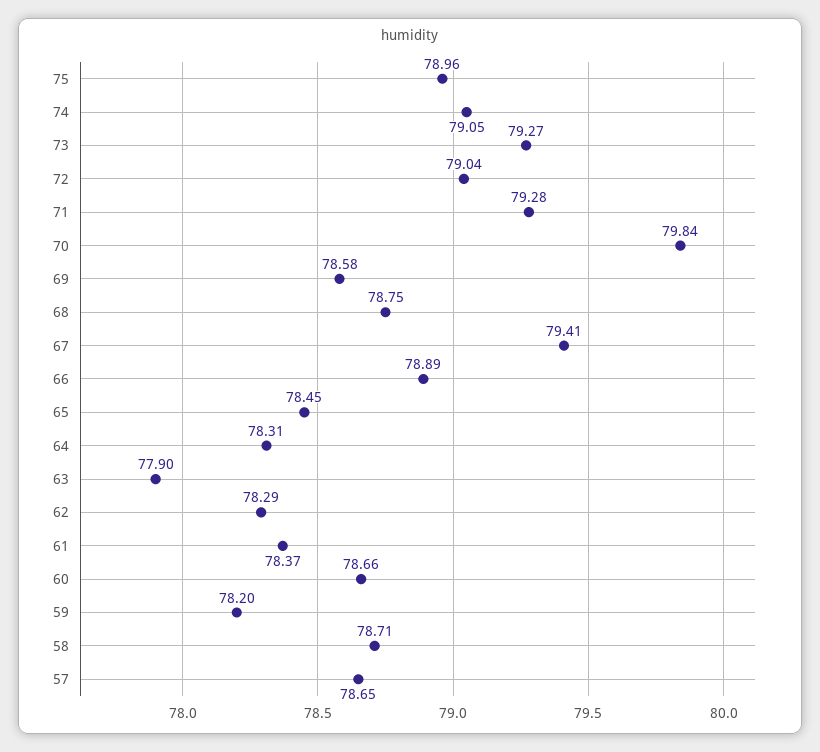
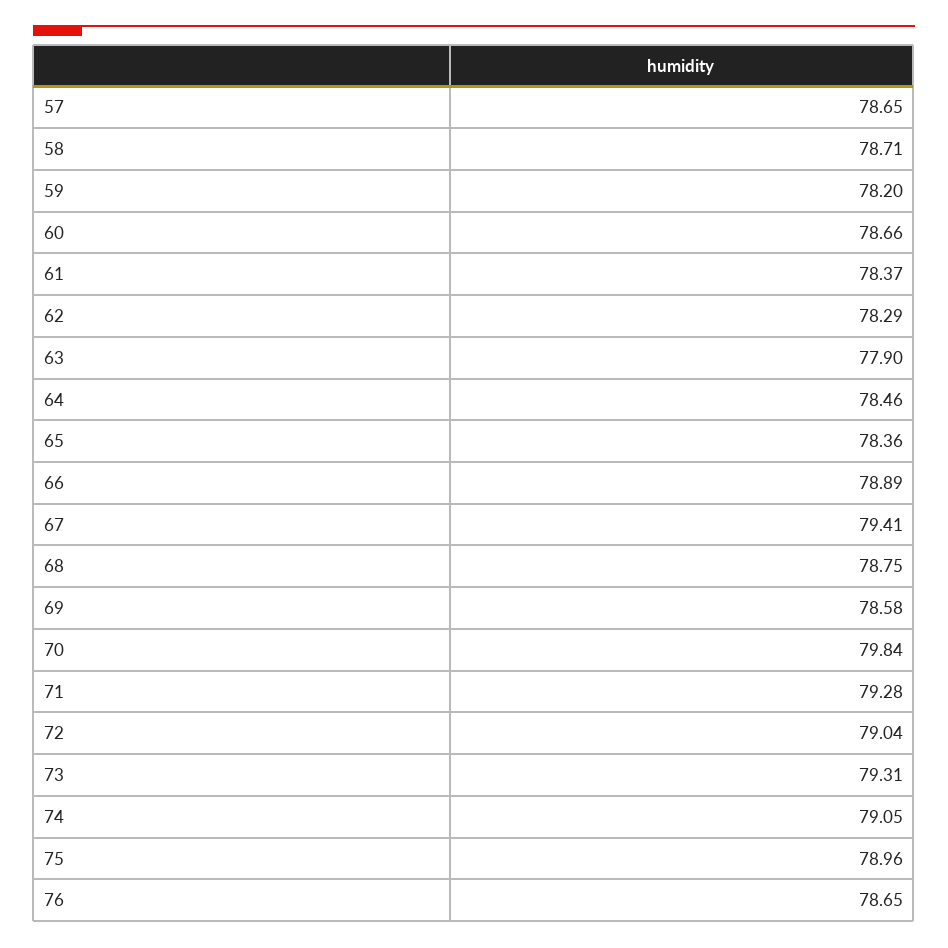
73: 79.27 -> 79.31
65: 78.45 -> 78.36
64: 78.31 -> 78.46
76: none -> 78.65

